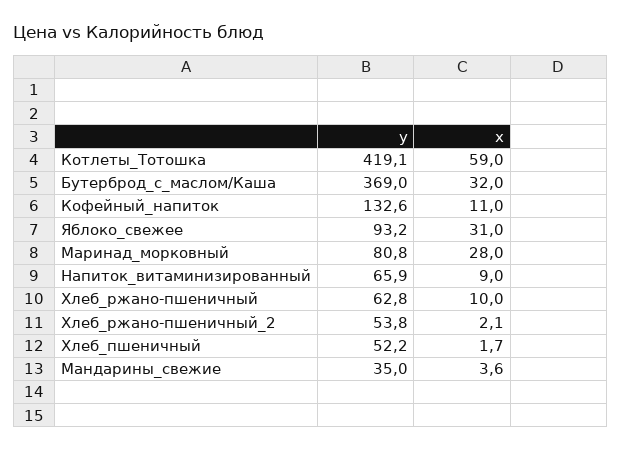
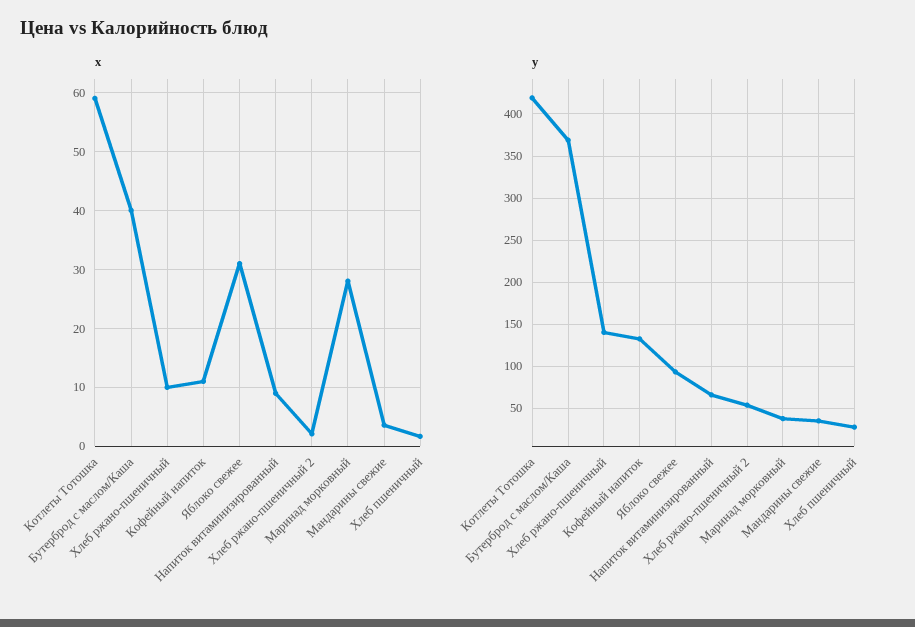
x, Бутерброд_с_маслом/Каша: 32 -> 40
y, Маринад_морковный: 80.8 -> 40
y, Хлеб_ржано-пшеничный: 62.8 -> 140
y, Хлеб_пшеничный: 52.2 -> 30

